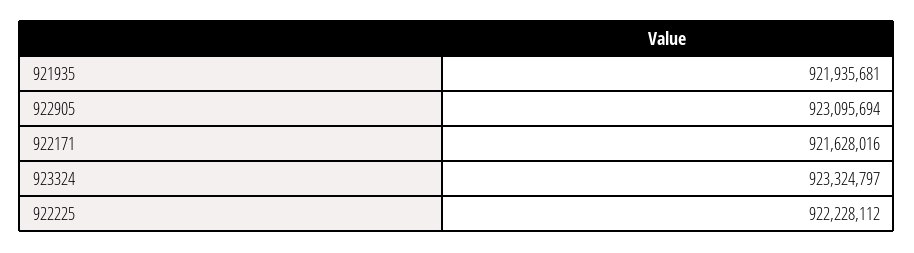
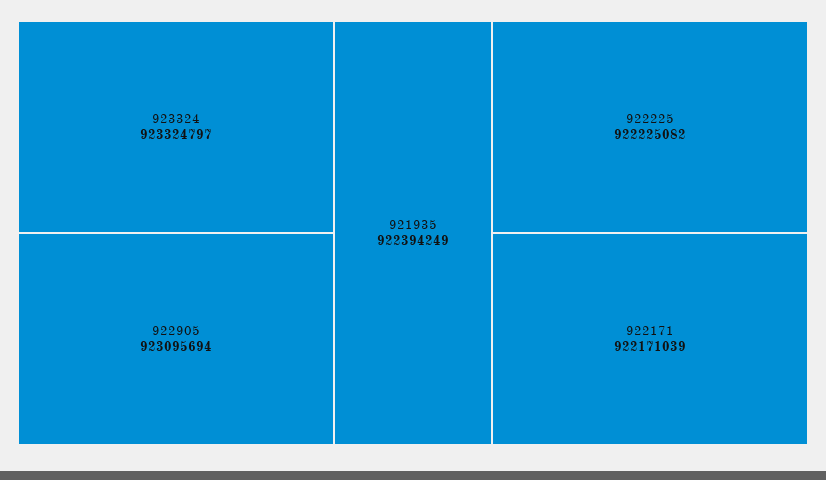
921935: 921935681 -> 922394249
922171: 921628016 -> 922171039
922225: 922228112 -> 922225082

